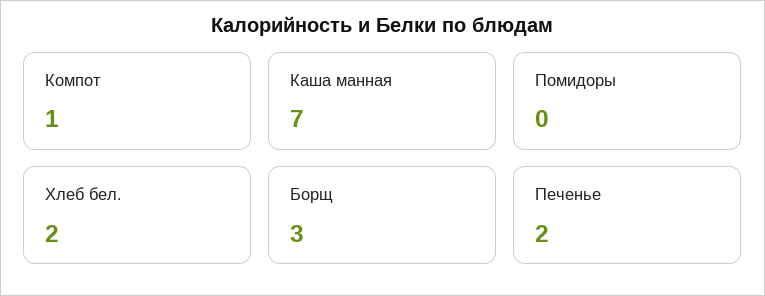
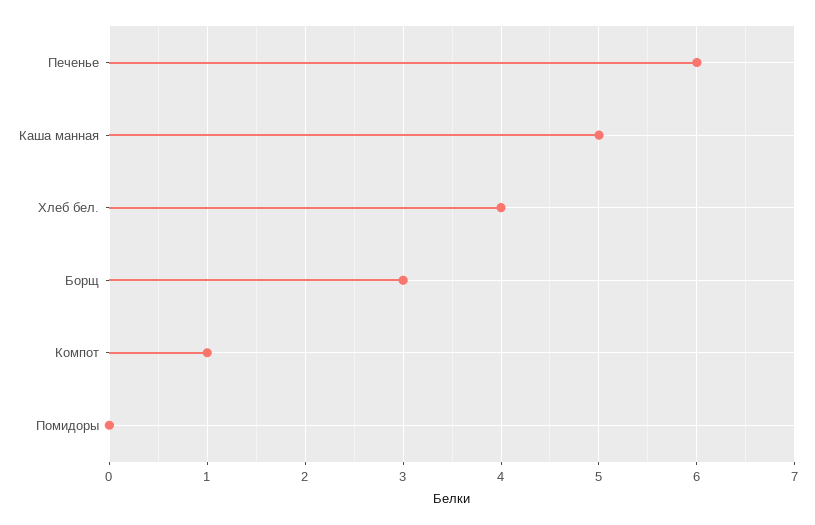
Каша манная: 7 -> 5
Хлеб бел.: 2 -> 4
Печенье: 2 -> 6

